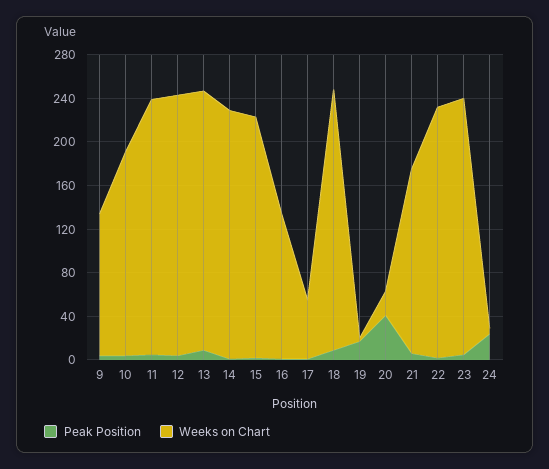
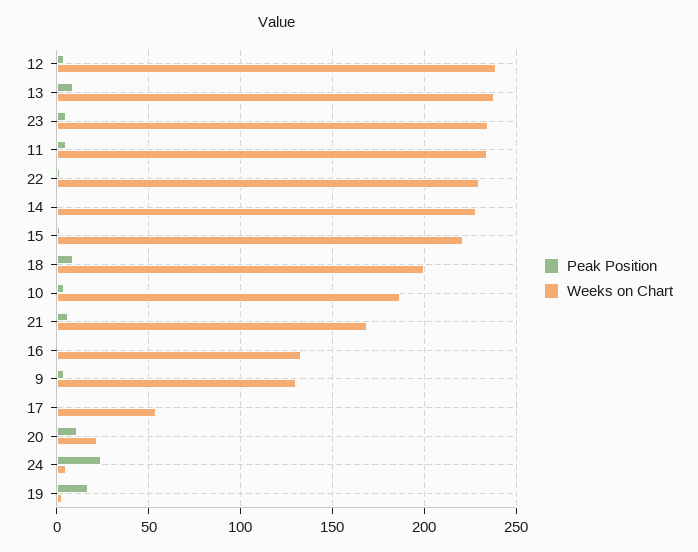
Weeks on Chart, 18: 240 -> 200
Peak Position, 20: 40 -> 10

